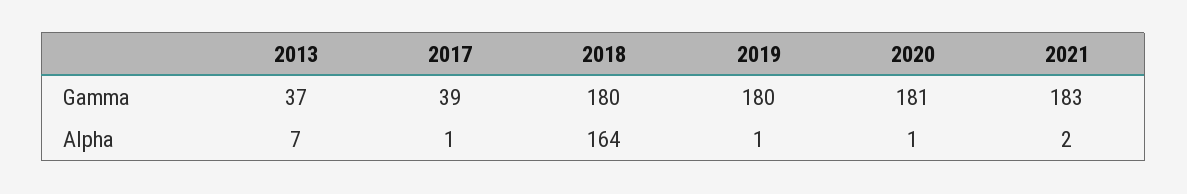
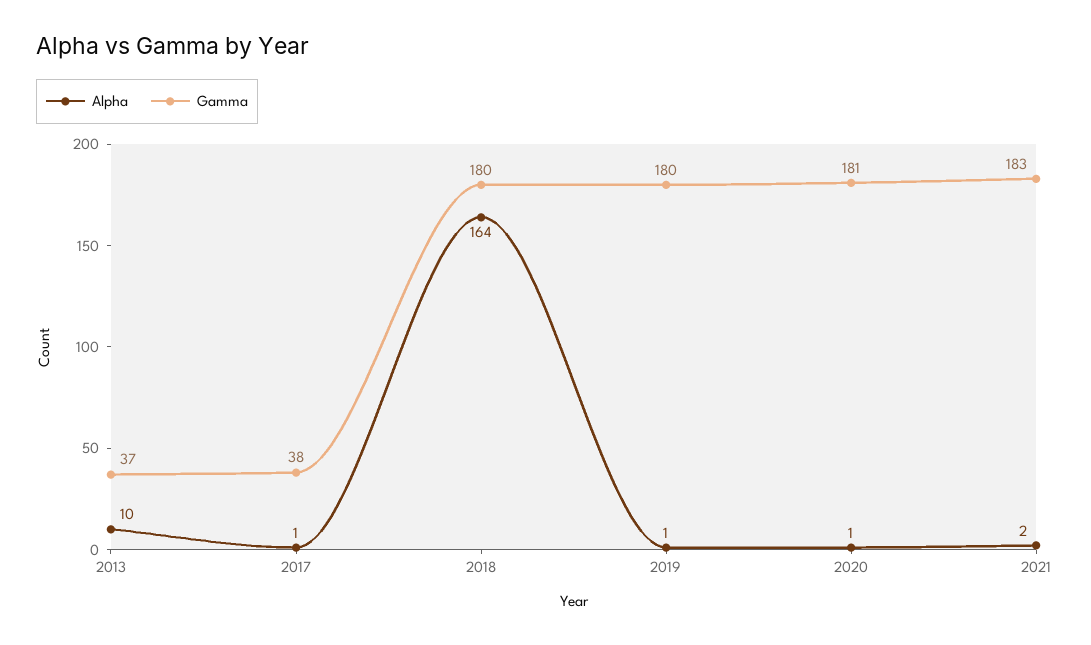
Gamma, 2017: 39 -> 38
Alpha, 2013: 7 -> 10

